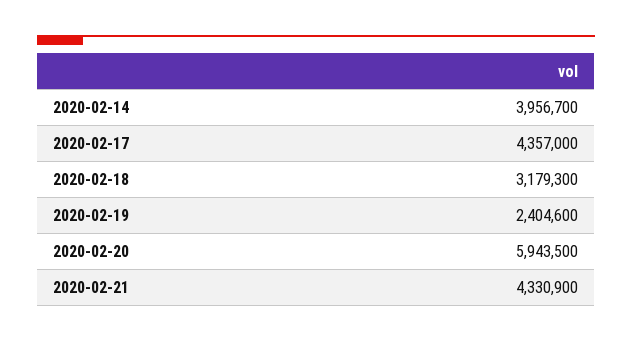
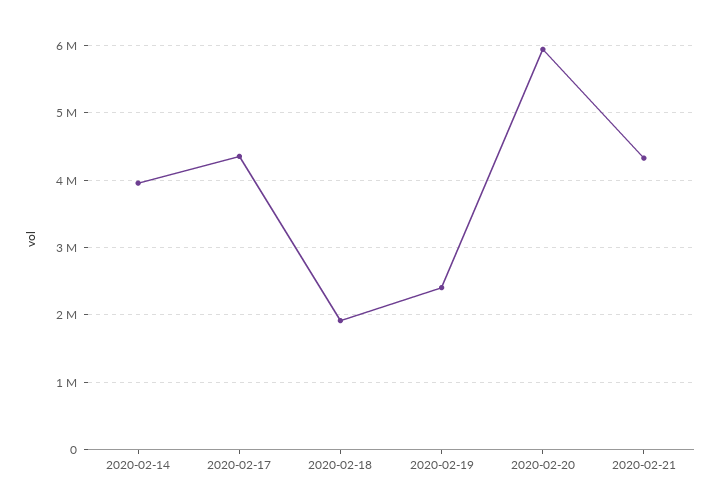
2020-02-18: 3179300 -> 1900000

